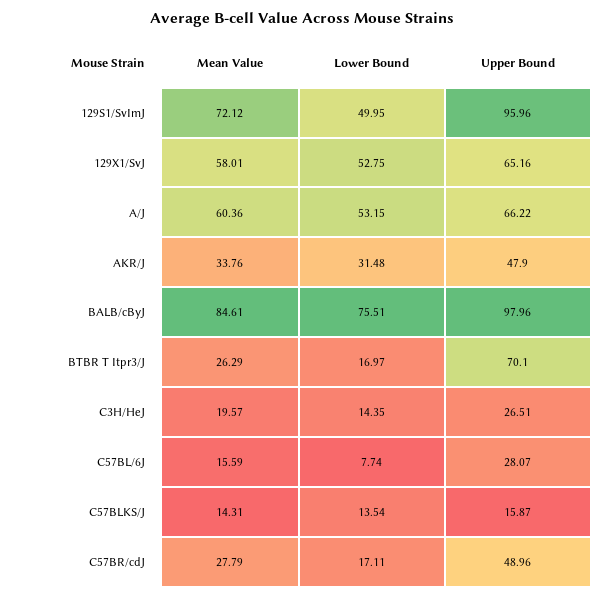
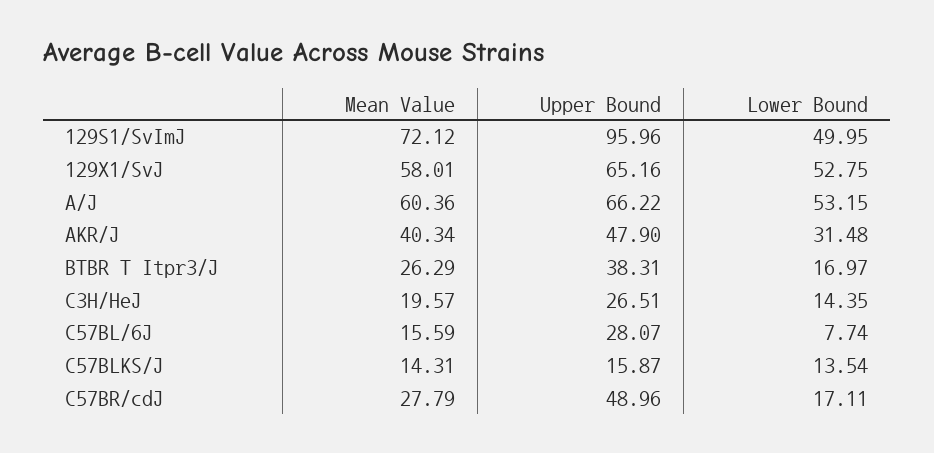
Mean Value, AKR/J: 33.76 -> 40.34
Mean Value, BALB/cByJ: 84.61 -> none
Lower Bound, BALB/cByJ: 75.51 -> none
Upper Bound, BALB/cByJ: 97.96 -> none
Upper Bound, BTBR T Itpr3/J: 70.1 -> 38.31

